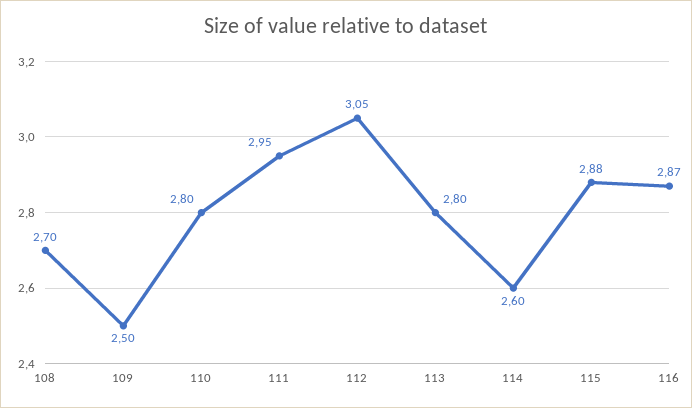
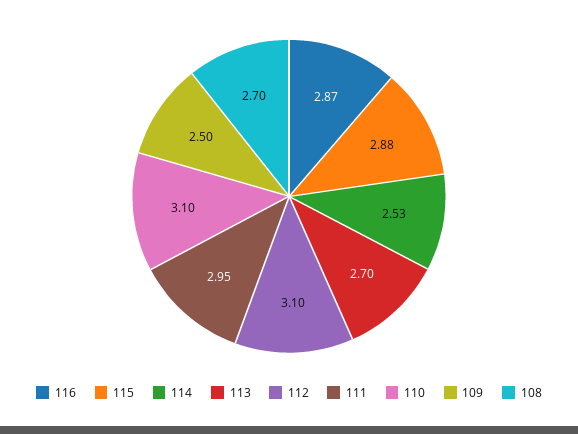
110: 2.8 -> 3.1
112: 3.05 -> 3.1
113: 2.8 -> 2.7
114: 2.6 -> 2.53

